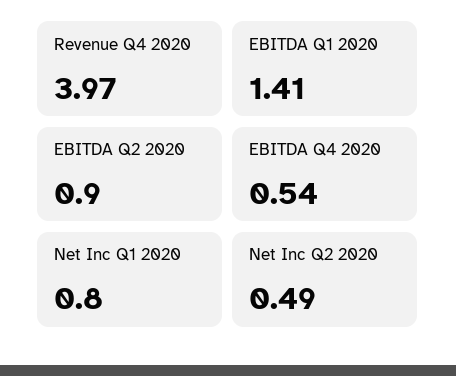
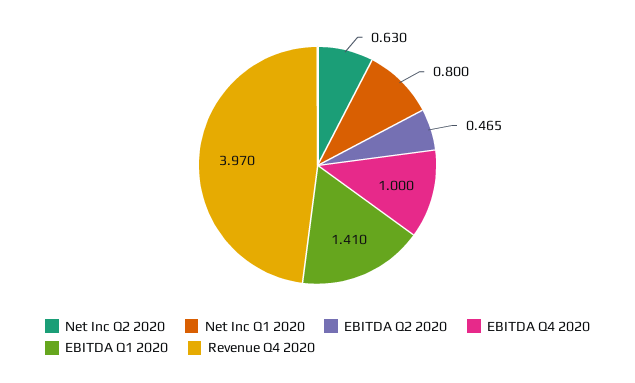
EBITDA Q2 2020: 0.9 -> 0.465
EBITDA Q4 2020: 0.54 -> 1
Net Inc Q2 2020: 0.49 -> 0.63

